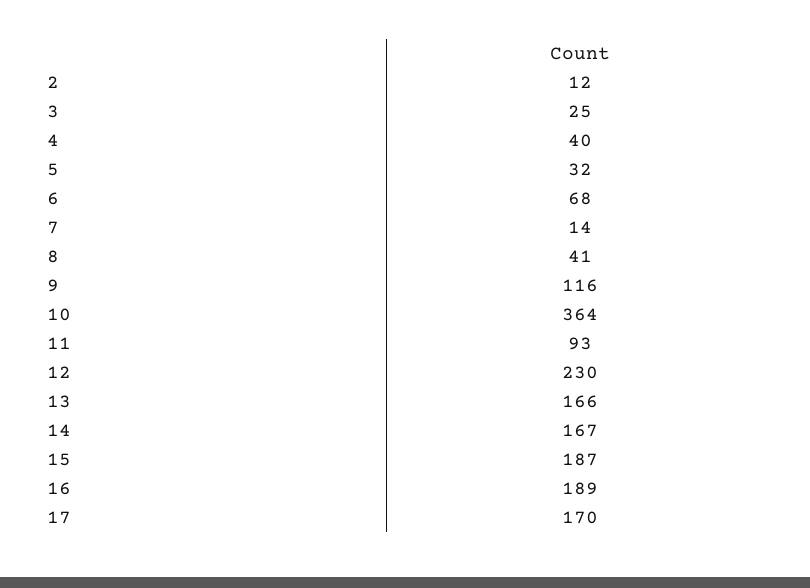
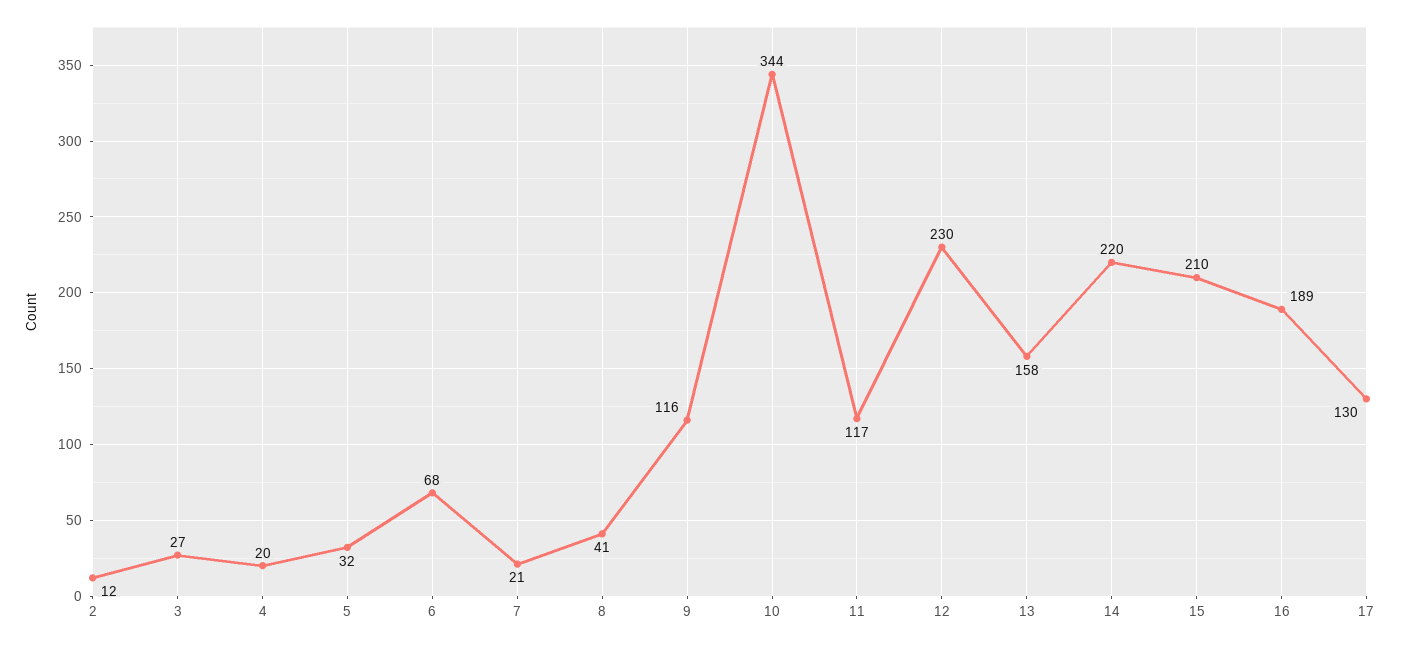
3: 25 -> 27
4: 40 -> 20
7: 14 -> 21
10: 364 -> 344
11: 93 -> 117
13: 166 -> 158
14: 167 -> 220
15: 187 -> 210
17: 170 -> 130

